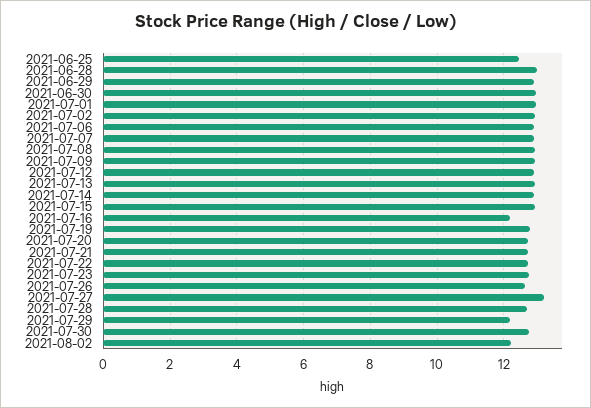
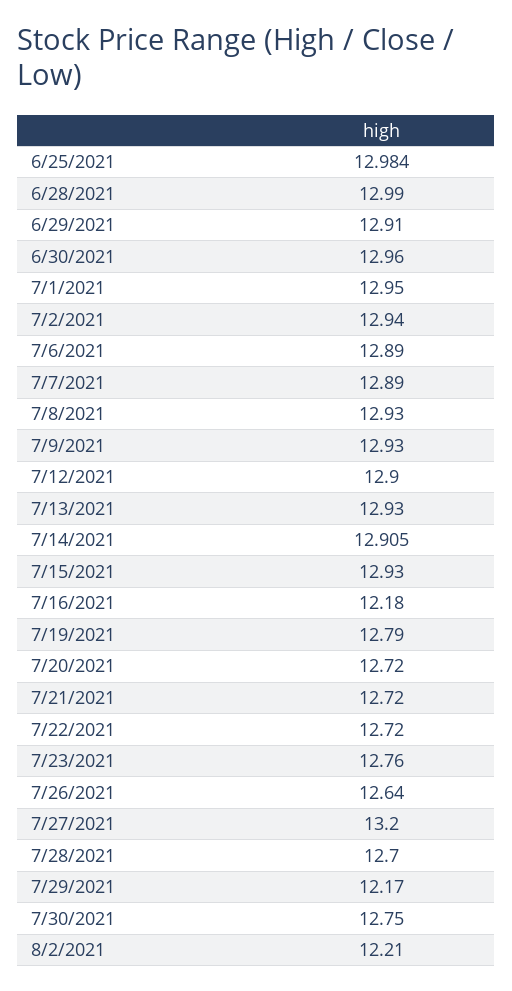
2021-06-25: 12.4 -> 12.984

